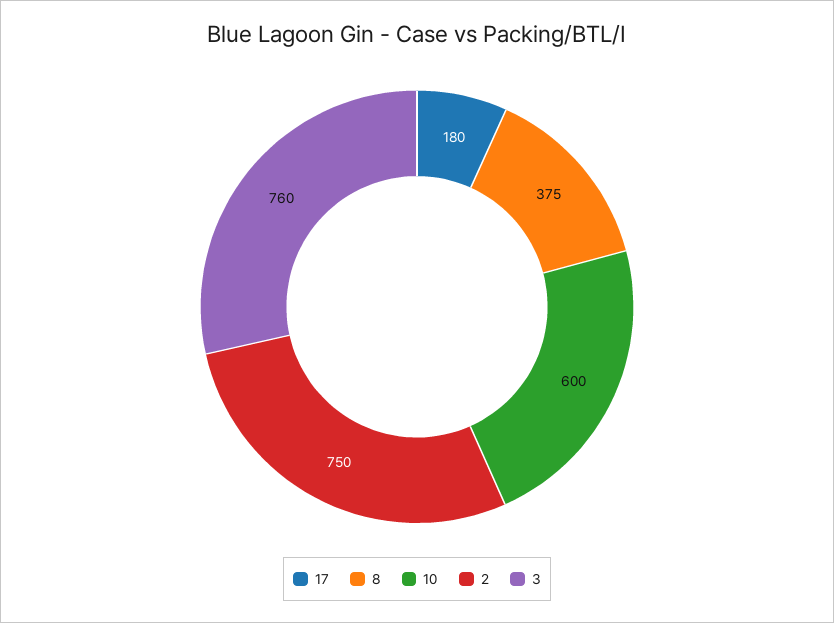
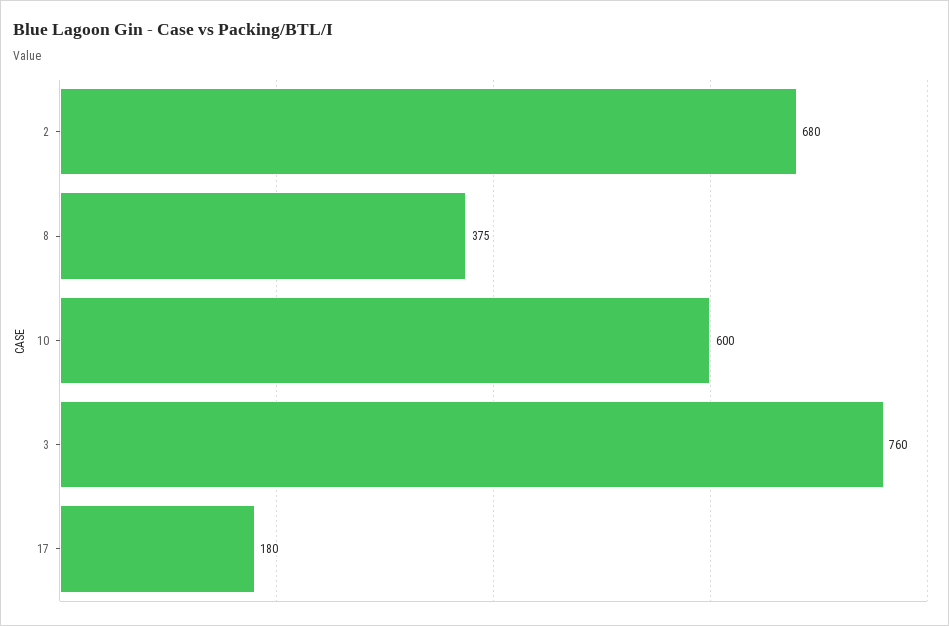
2: 750 -> 680

